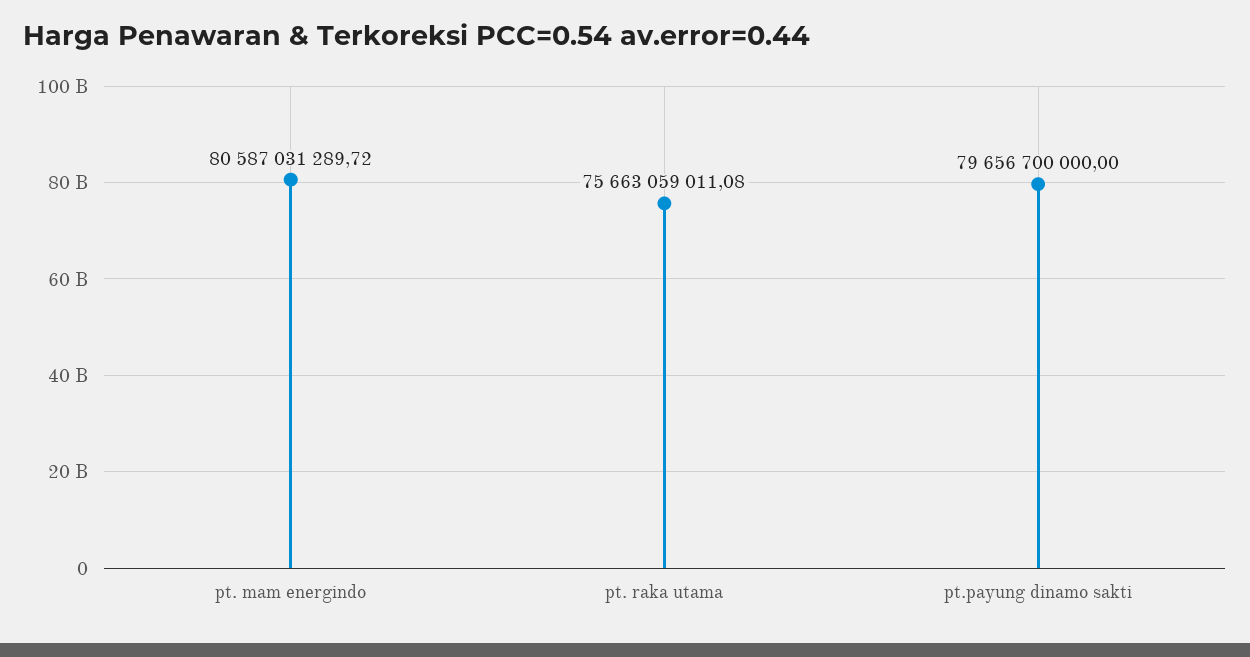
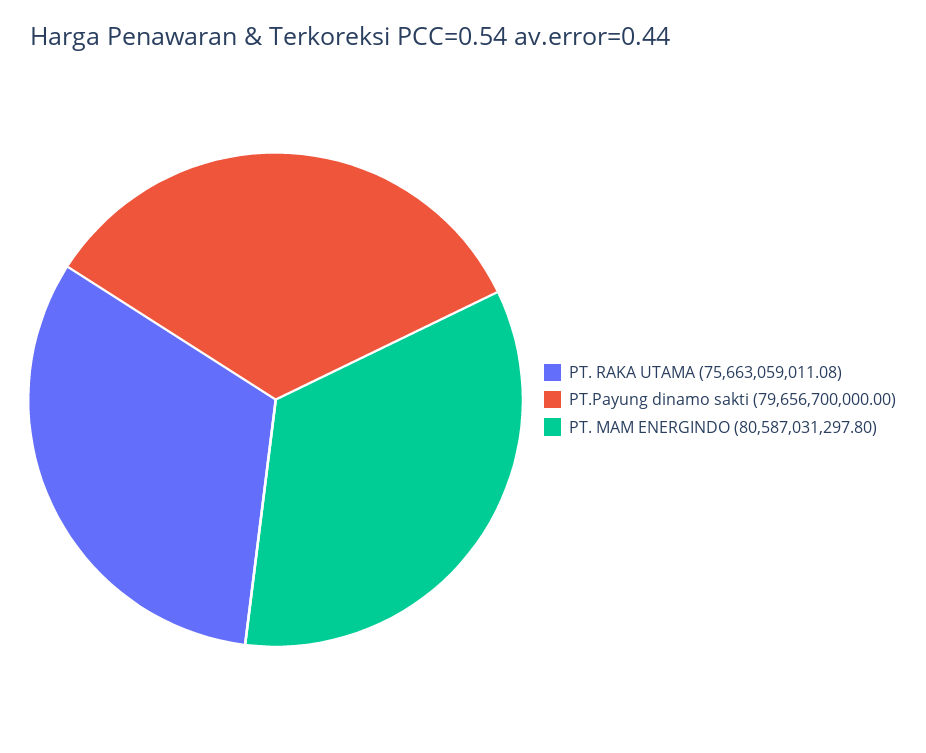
pt. mam energindo: 80587031289.72 -> 80587031297.8

